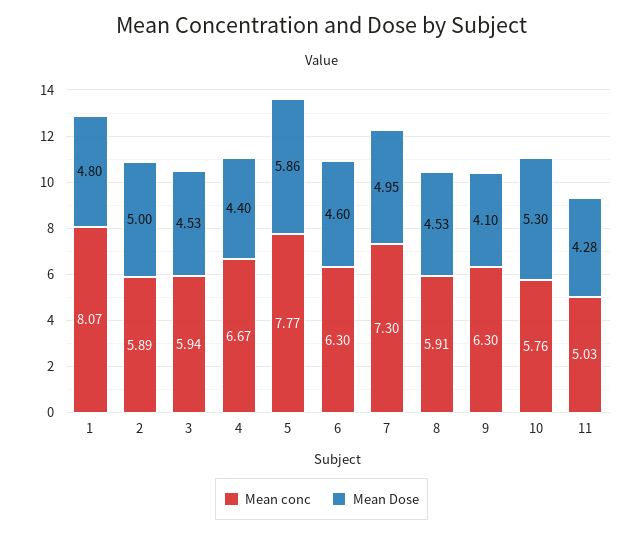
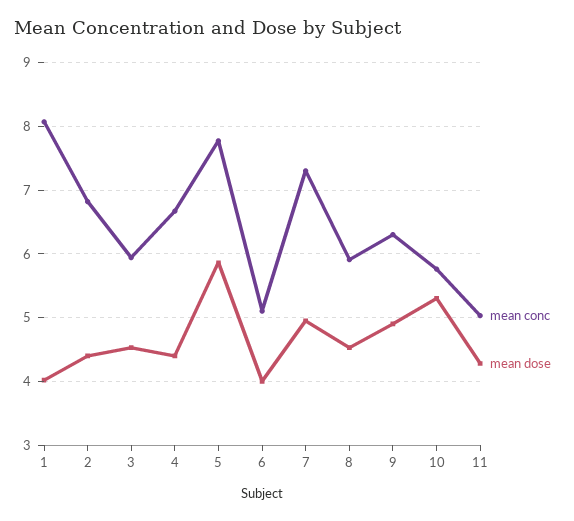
Mean Dose, 1: 4.8 -> 4
Mean conc, 2: 5.89 -> 6.8
Mean Dose, 2: 5 -> 4.4
Mean conc, 6: 6.3 -> 5.1
Mean Dose, 6: 4.6 -> 4
Mean Dose, 9: 4.1 -> 4.9

